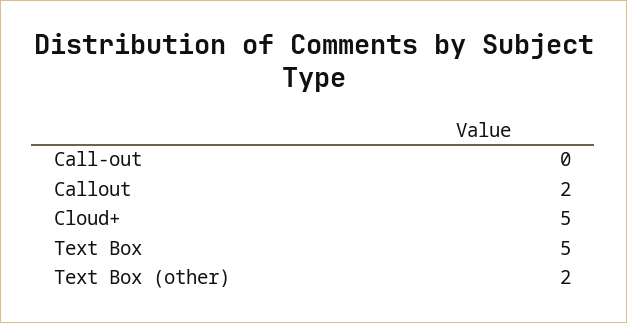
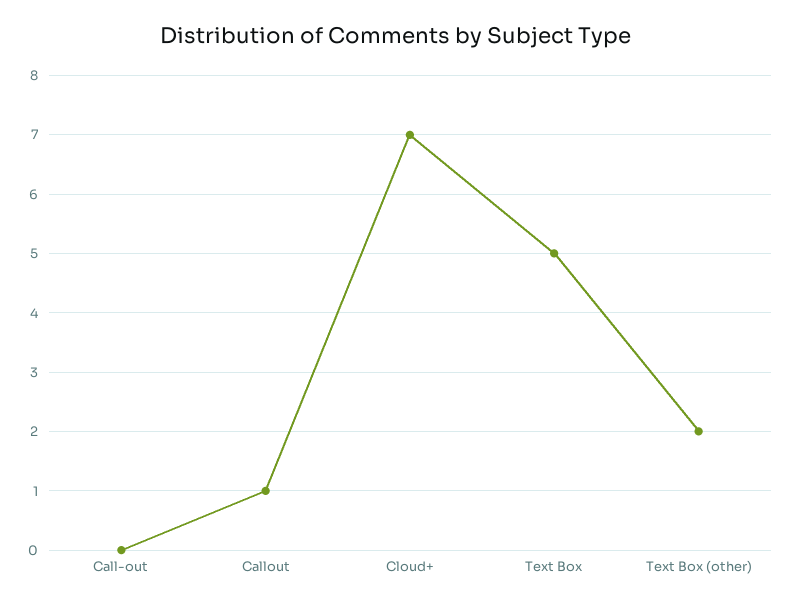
Callout: 2 -> 1
Cloud+: 5 -> 7

